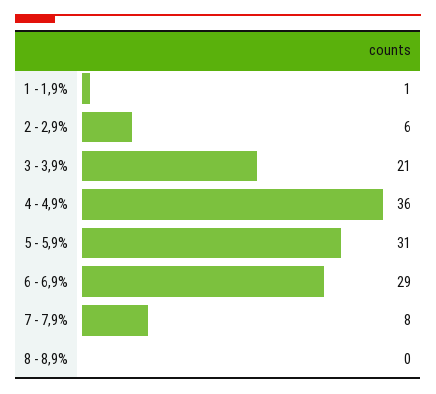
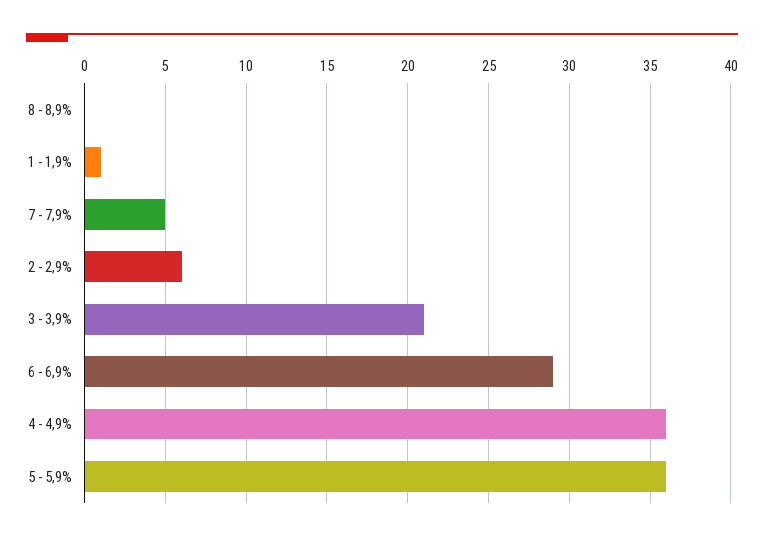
5 - 5,9%: 31 -> 36
7 - 7,9%: 8 -> 5

